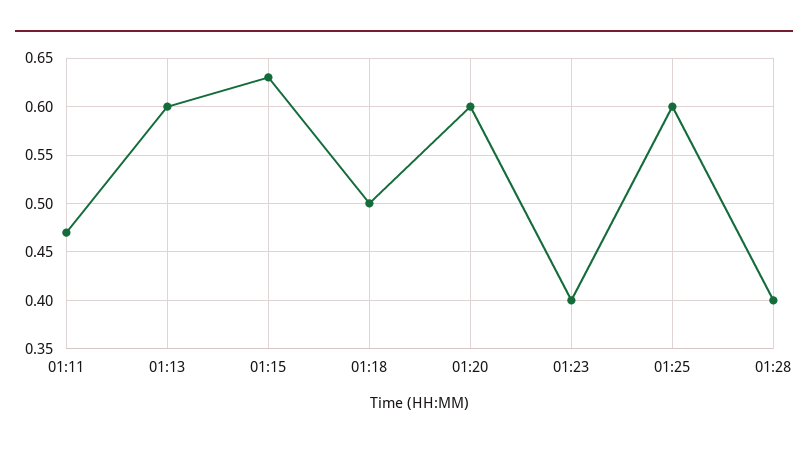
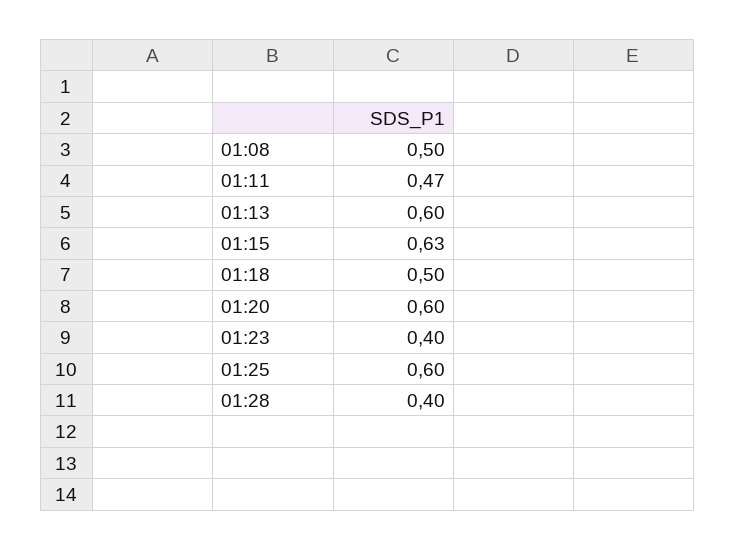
01:08: none -> 0.5

